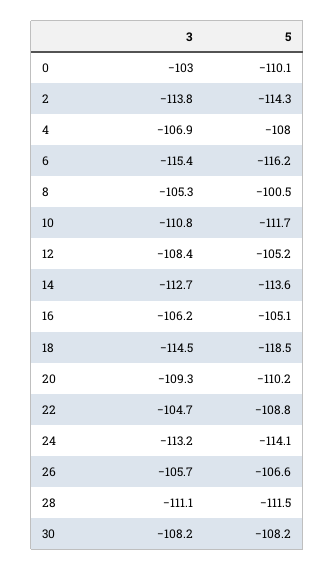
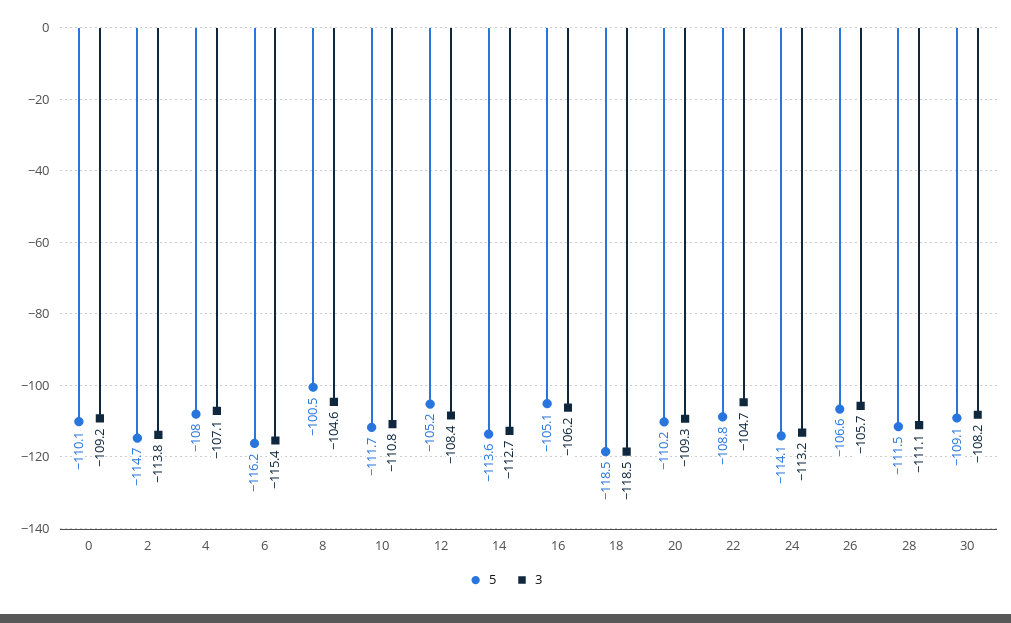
3, 0: -103 -> -109.2
5, 2: -114.3 -> -114.7
3, 4: -106.9 -> -107.1
3, 8: -105.3 -> -104.6
3, 18: -114.5 -> -118.5
5, 30: -108.2 -> -109.1

